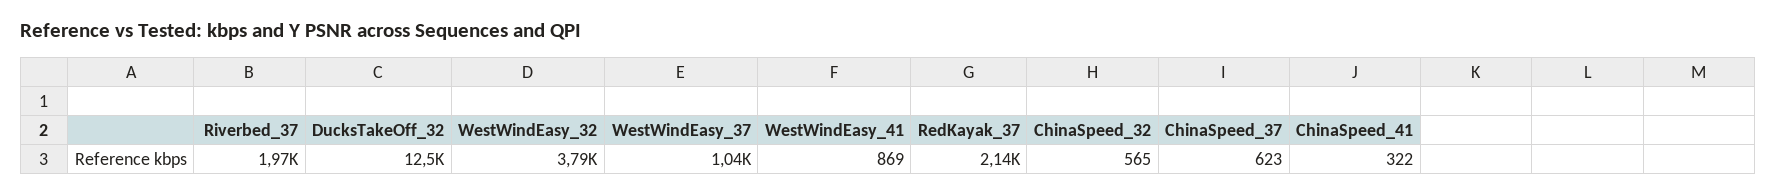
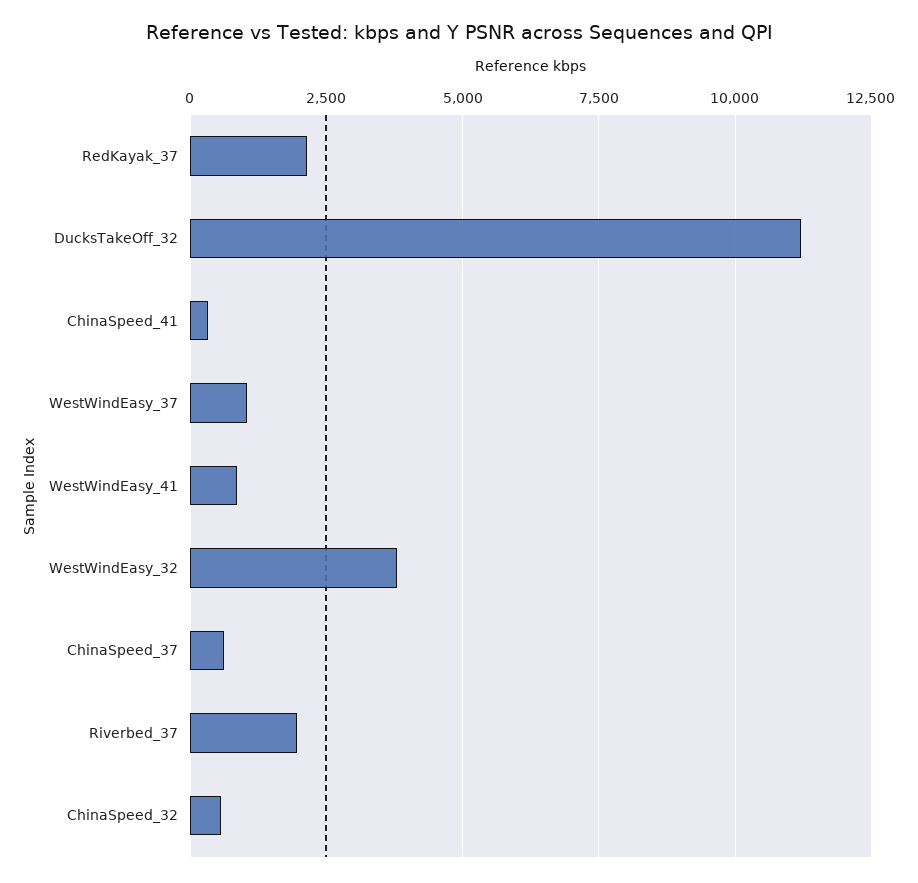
DucksTakeOff_32: 12500 -> 11250

